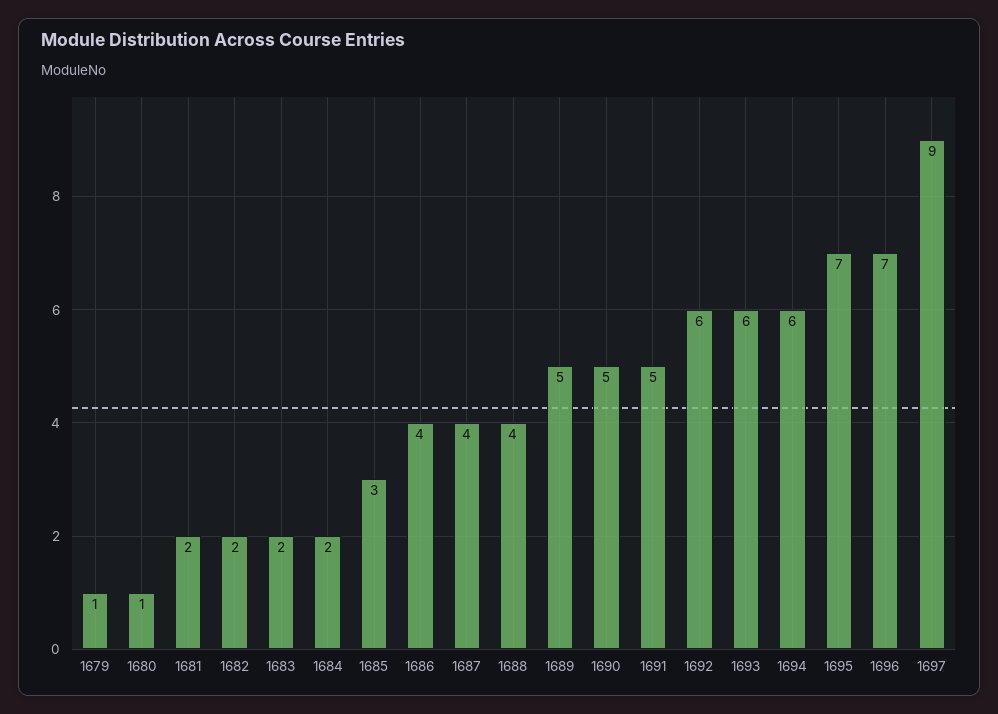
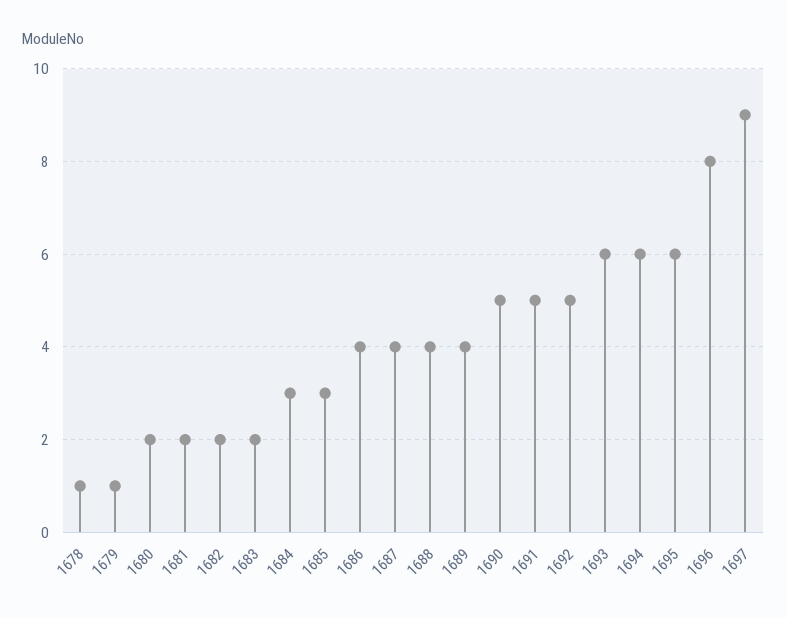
1680: 1 -> 2
1684: 2 -> 3
1689: 5 -> 4
1692: 6 -> 5
1695: 7 -> 6
1696: 7 -> 8
1678: none -> 1

